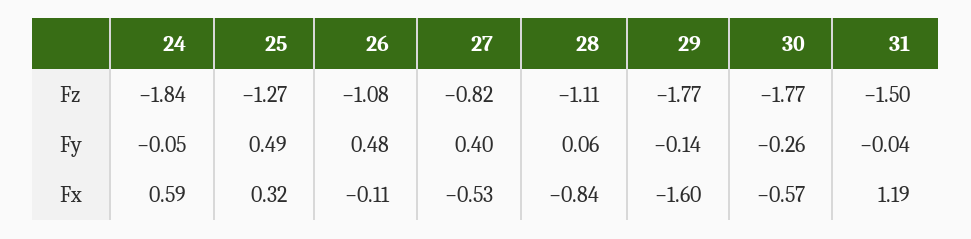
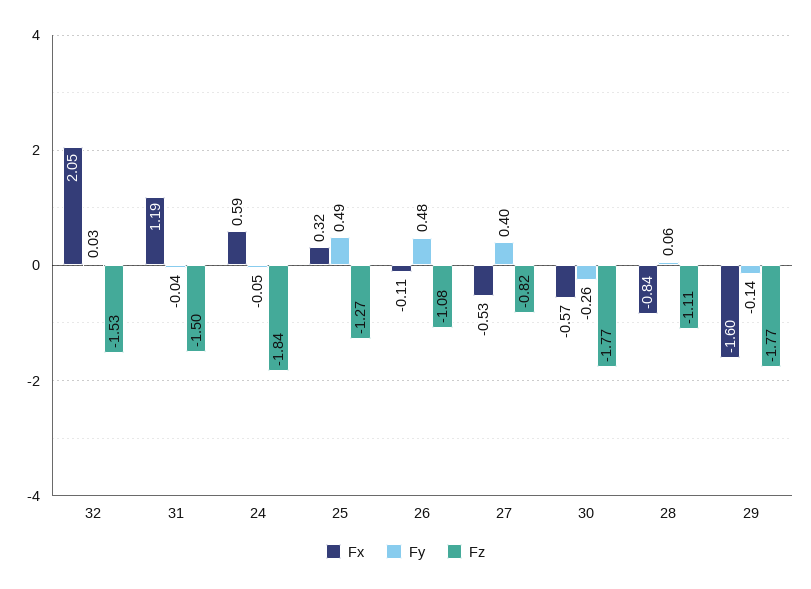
Fx, 32: none -> 2.05
Fy, 32: none -> 0.03
Fz, 32: none -> -1.53

